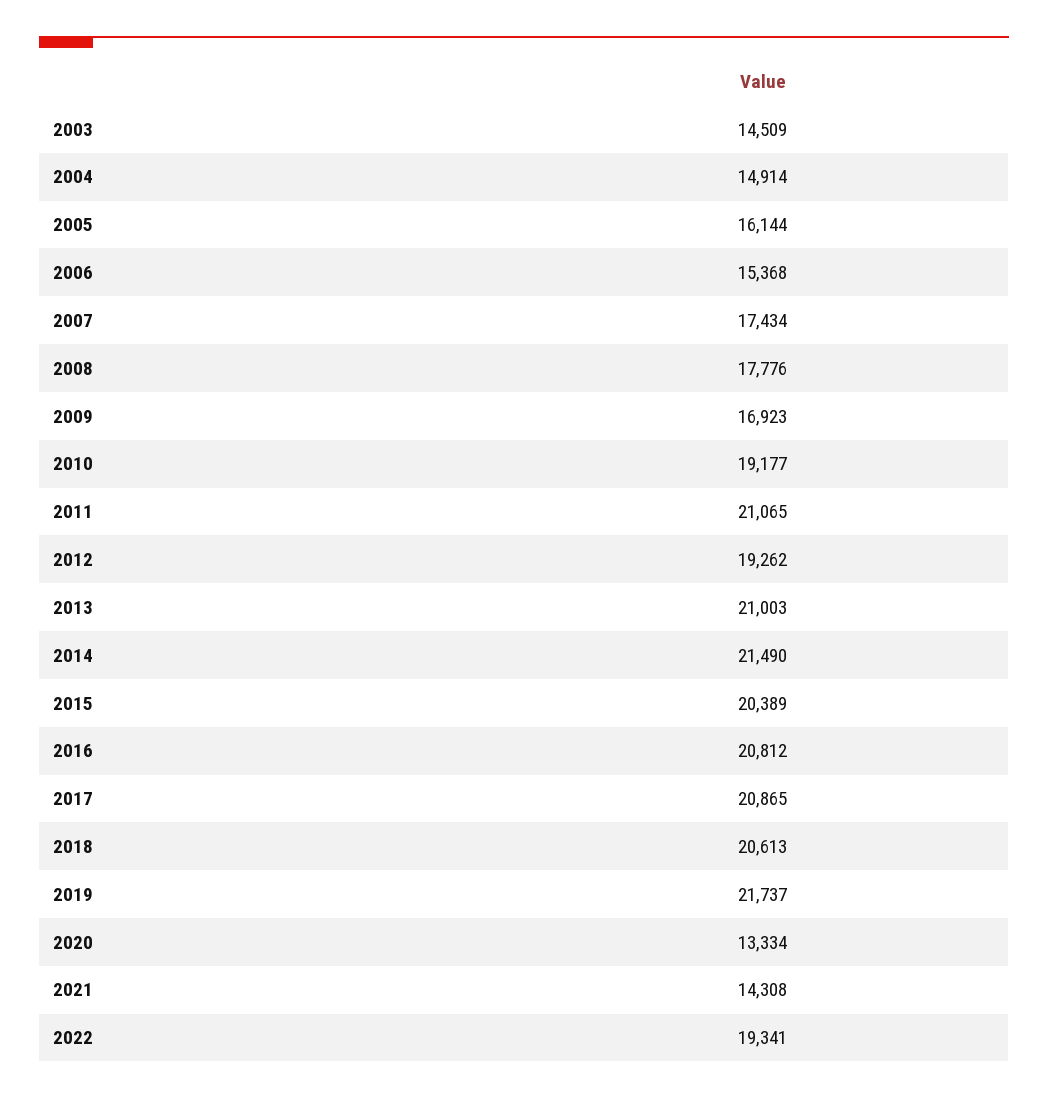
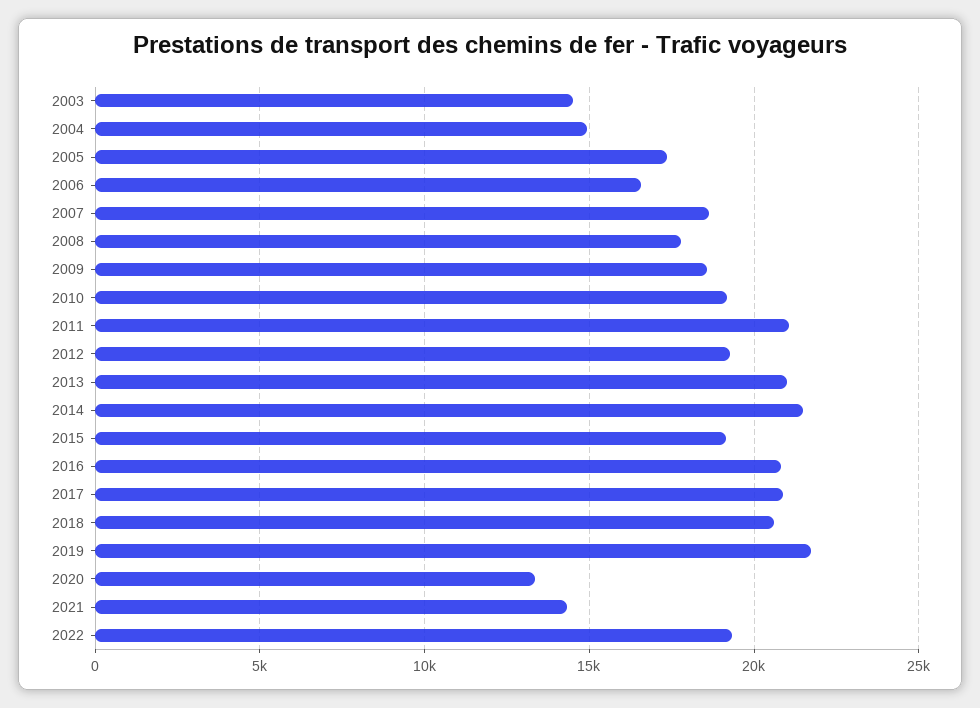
2005: 16144 -> 17500
2006: 15368 -> 16500
2007: 17434 -> 18500
2009: 16923 -> 18500
2015: 20389 -> 19000

